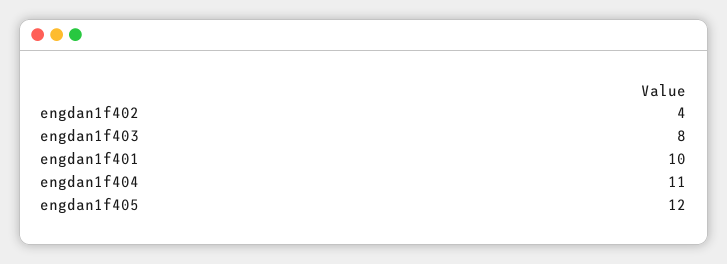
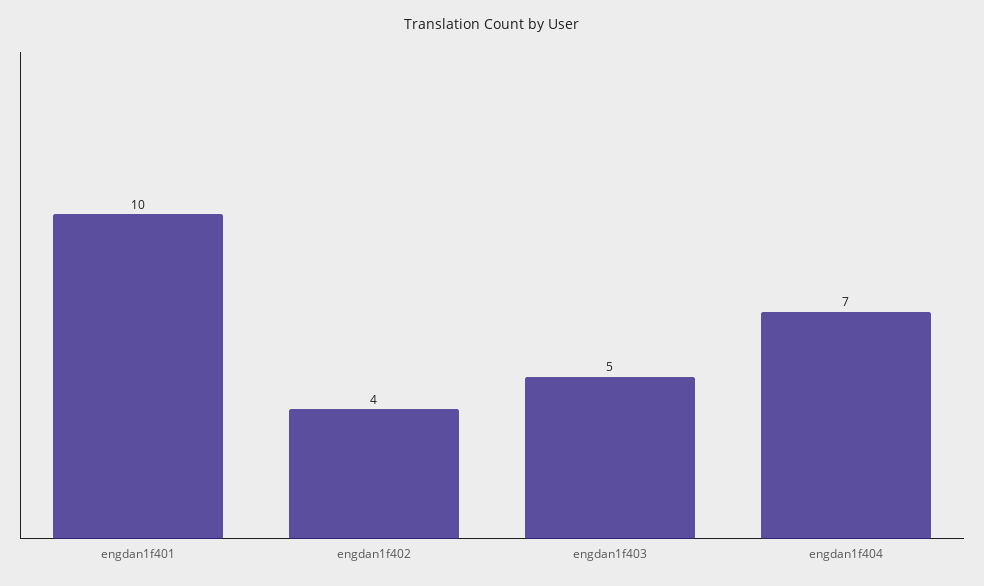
engdan1f403: 8 -> 5
engdan1f404: 11 -> 7
engdan1f405: 12 -> none

